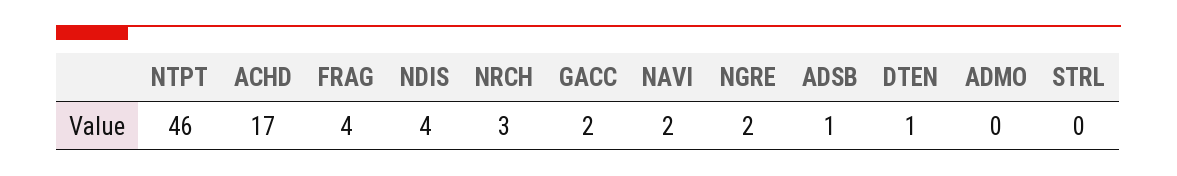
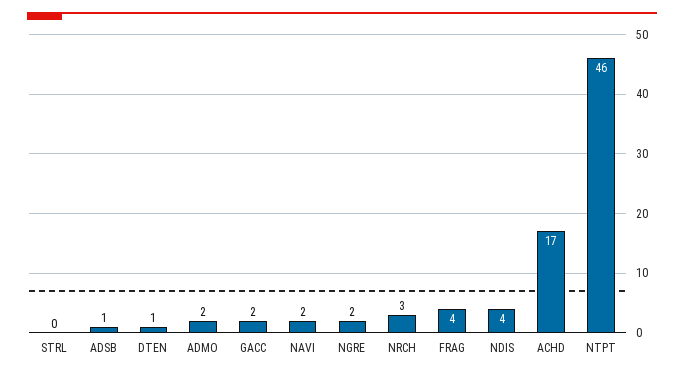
ADMO: 0 -> 2

